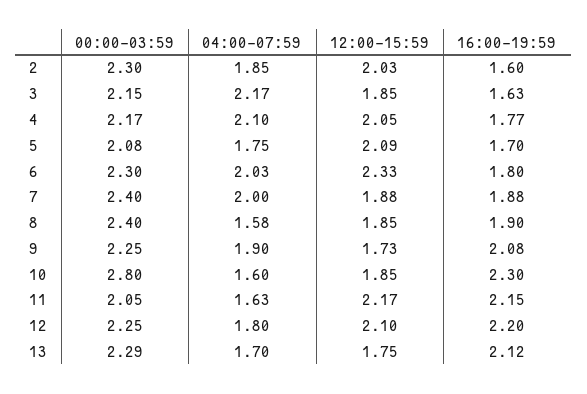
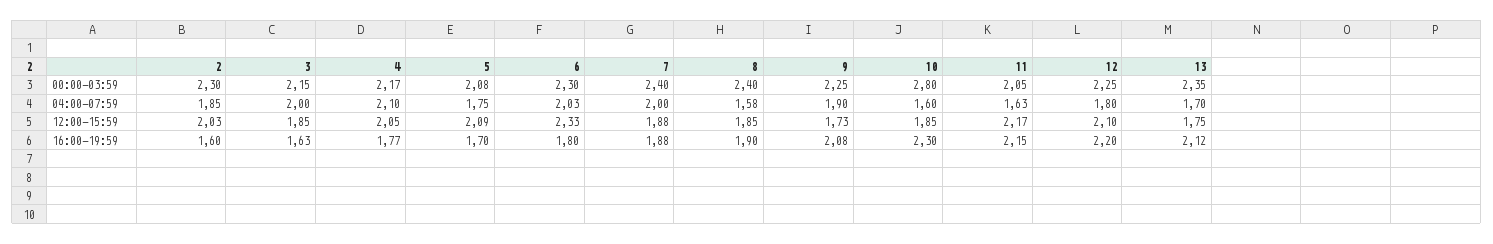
04:00-07:59, 3: 2.17 -> 2
00:00-03:59, 13: 2.29 -> 2.35

